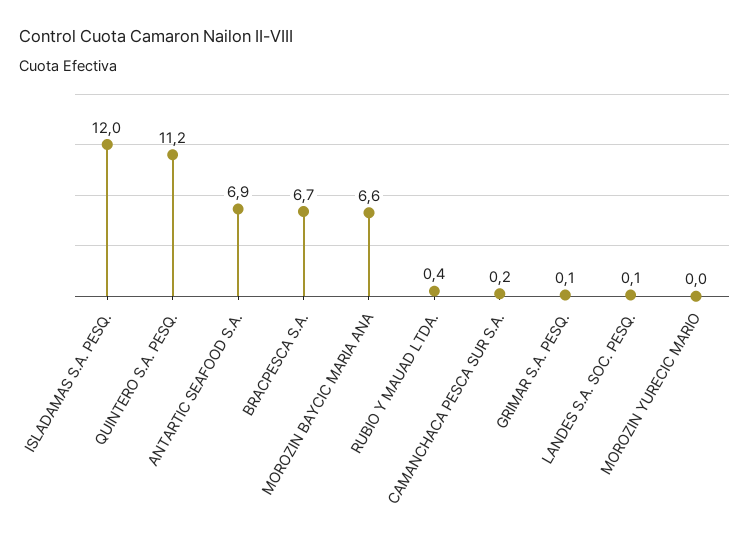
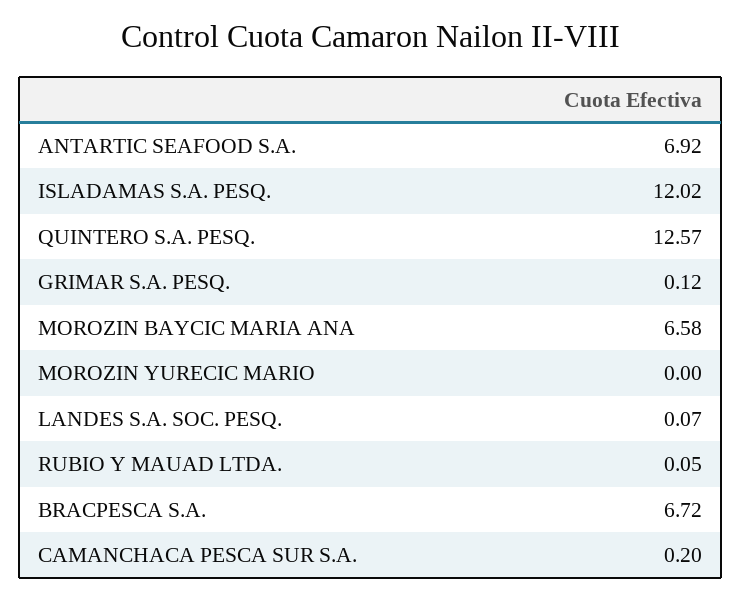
QUINTERO S.A. PESQ.: 11.2 -> 12.57
RUBIO Y MAUAD LTDA.: 0.4 -> 0.05

